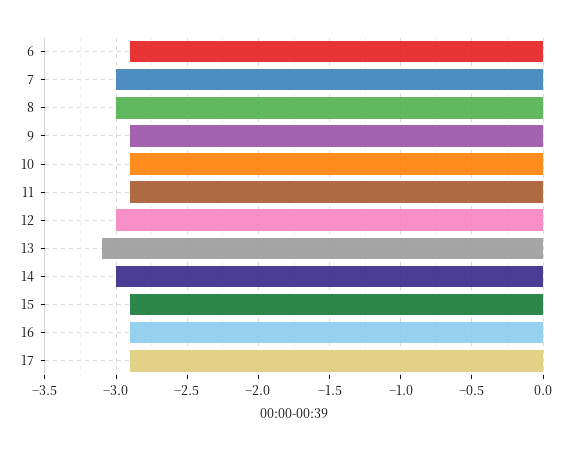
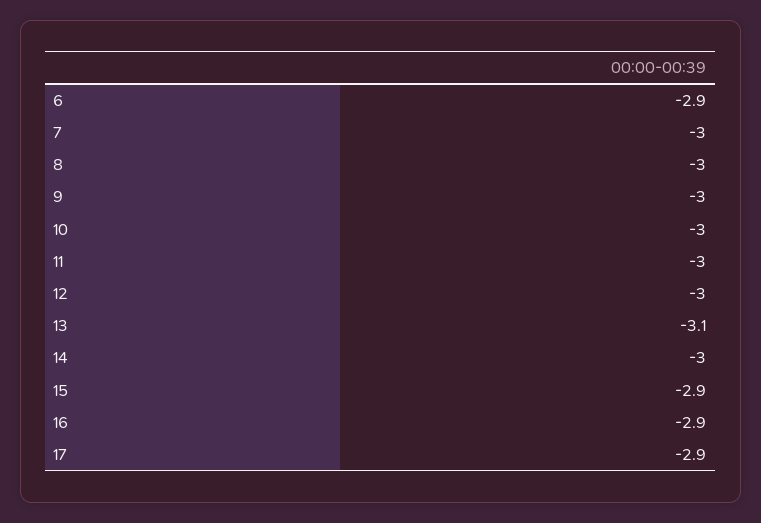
9: -2.9 -> -3
10: -2.9 -> -3
11: -2.9 -> -3

